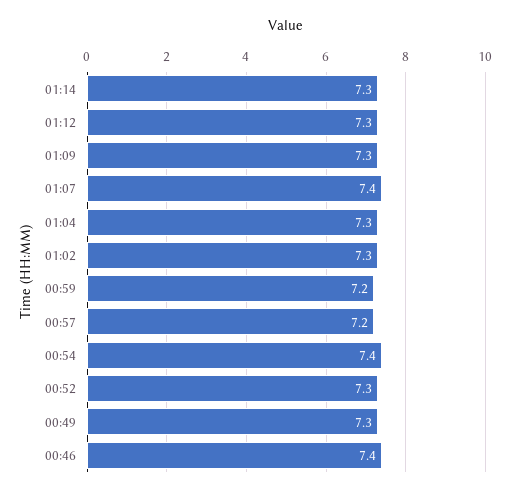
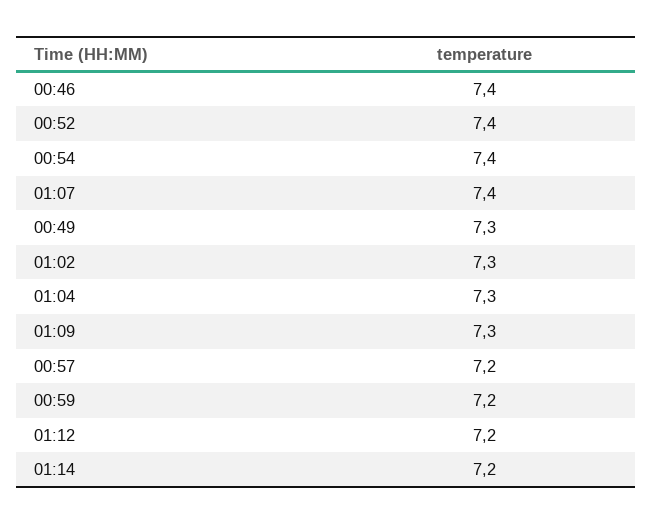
01:14: 7.3 -> 7.2
01:12: 7.3 -> 7.2
00:52: 7.3 -> 7.4

